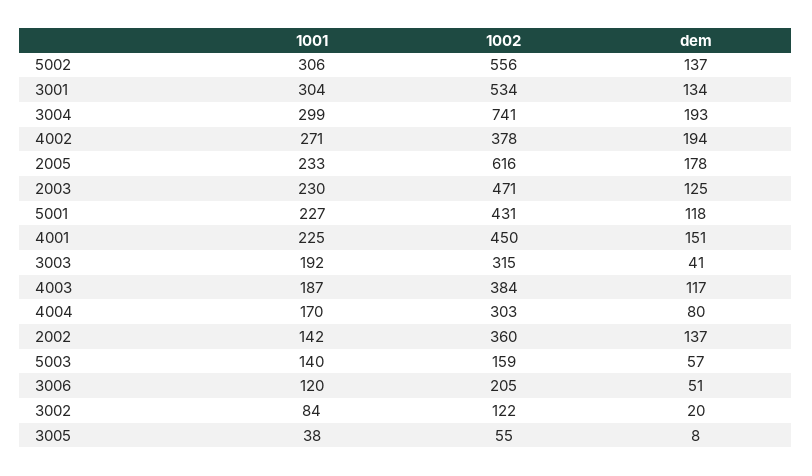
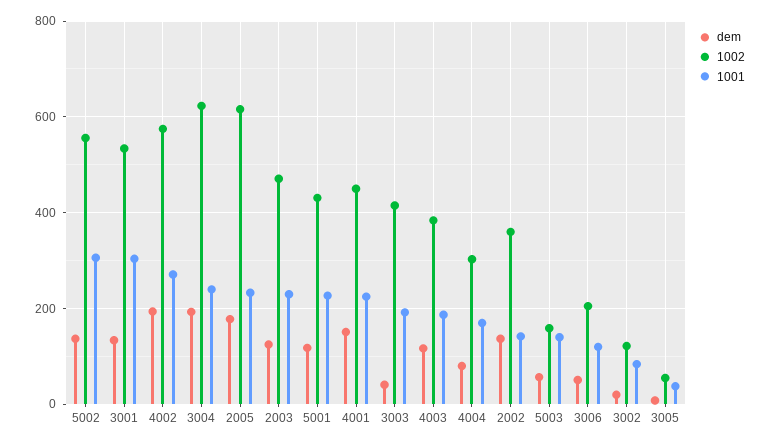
1001, 3004: 299 -> 240
1002, 3004: 741 -> 620
1002, 4002: 378 -> 580
1002, 3003: 315 -> 420

